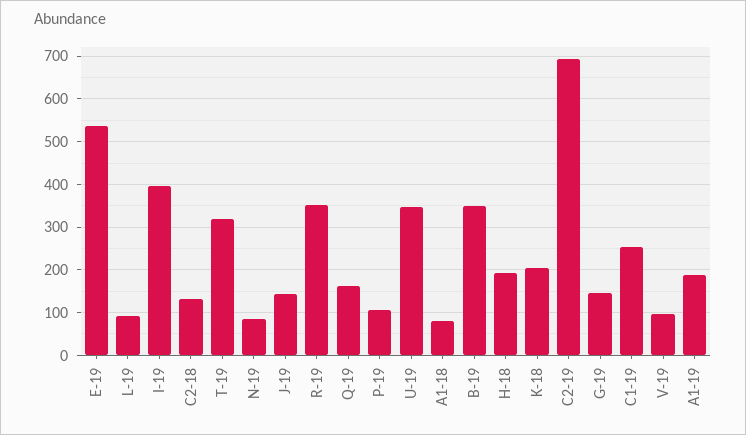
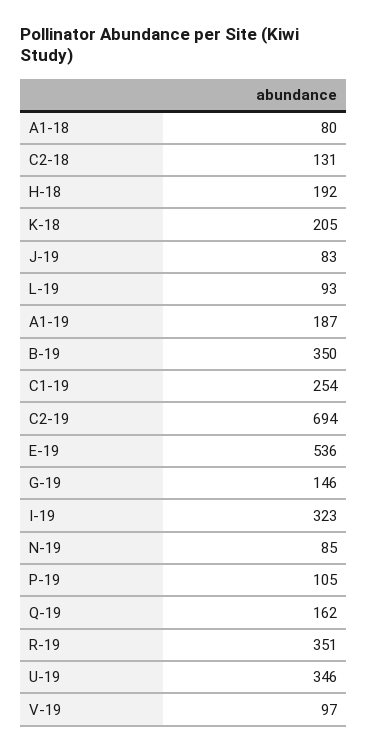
I-19: 400 -> 323
T-19: 320 -> none
J-19: 140 -> 83

